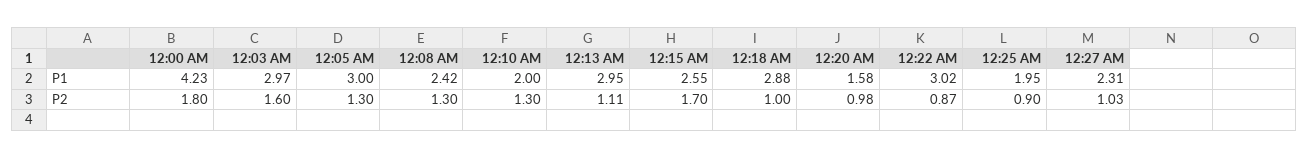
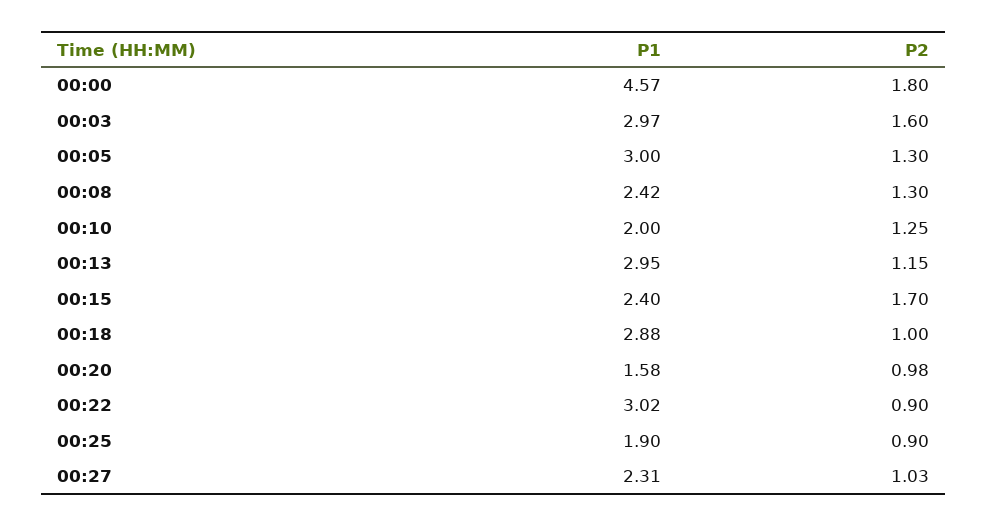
12:00 AM, P1: 4.23 -> 4.57
12:15 AM, P1: 2.55 -> 2.4
12:25 AM, P1: 1.95 -> 1.9
12:10 AM, P2: 1.3 -> 1.25
12:13 AM, P2: 1.11 -> 1.15
12:22 AM, P2: 0.87 -> 0.9

